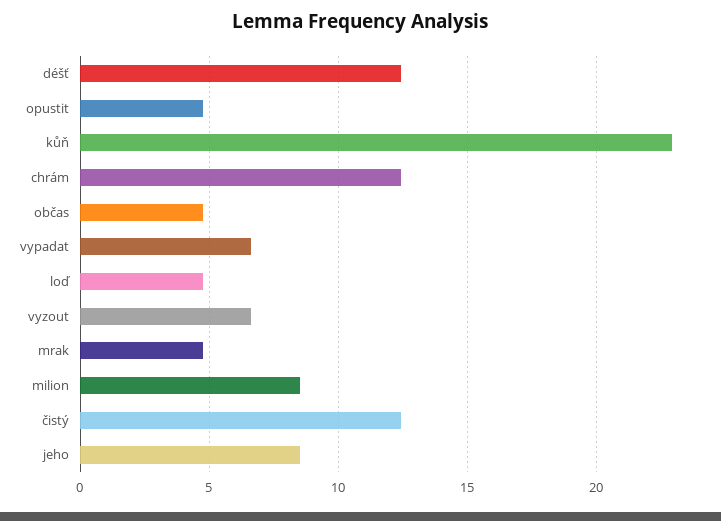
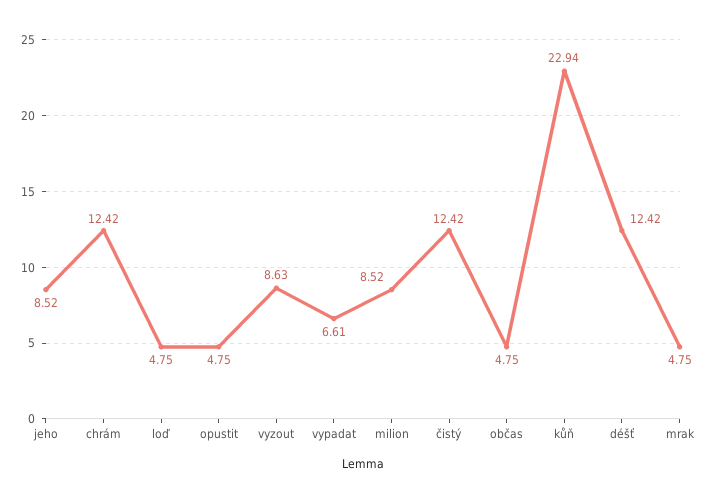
vyzout: 6.5 -> 8.63

